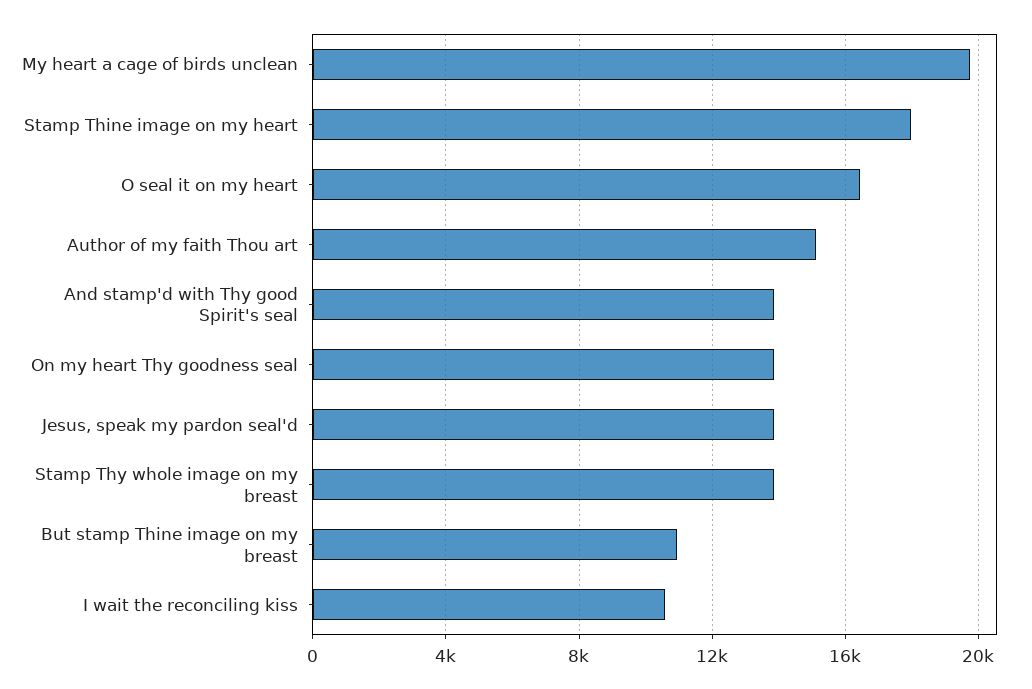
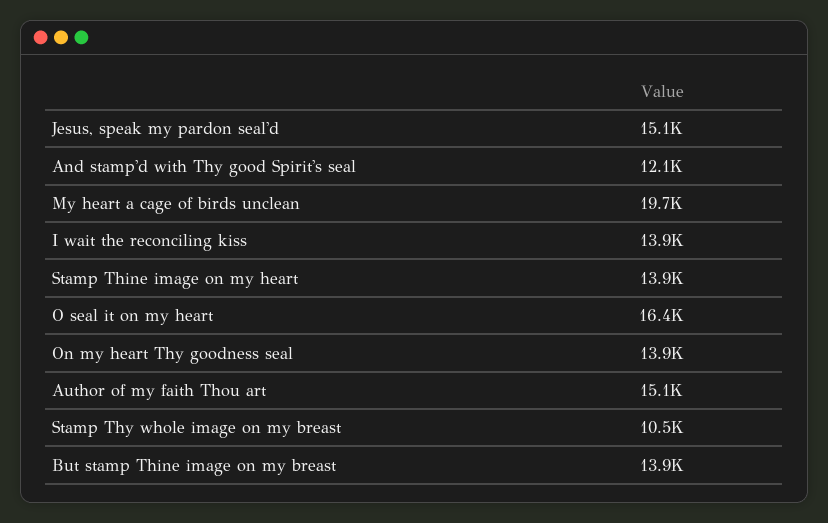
Stamp Thine image on my heart: 18000 -> 13900
And stamp'd with Thy good Spirit's seal: 14000 -> 12100
Jesus, speak my pardon seal'd: 14000 -> 15100
Stamp Thy whole image on my breast: 14000 -> 10500
But stamp Thine image on my breast: 11000 -> 13900
I wait the reconciling kiss: 10500 -> 13900

